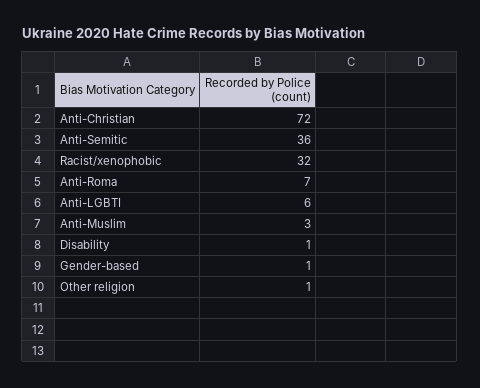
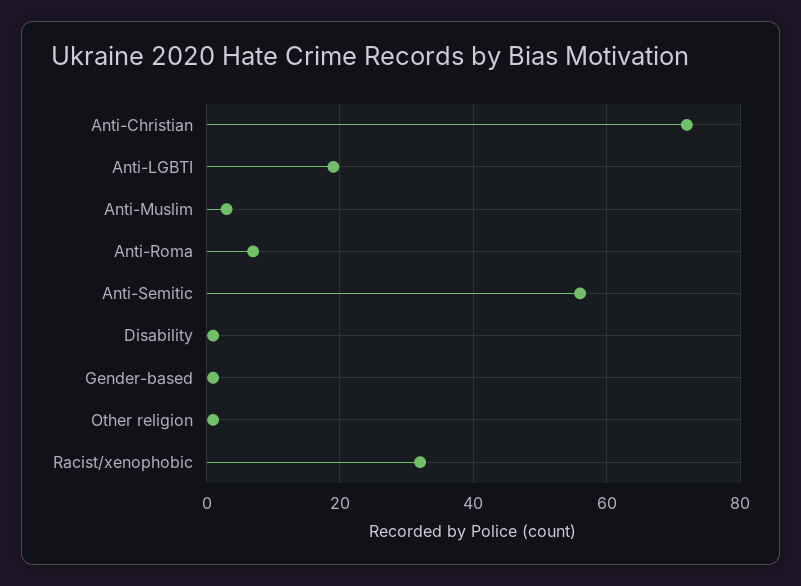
Anti-Semitic: 36 -> 55
Anti-LGBTI: 6 -> 20

